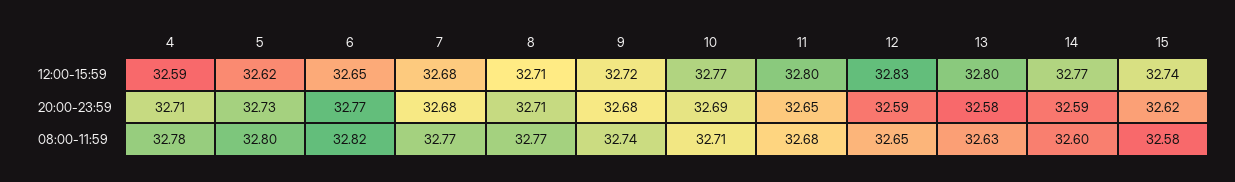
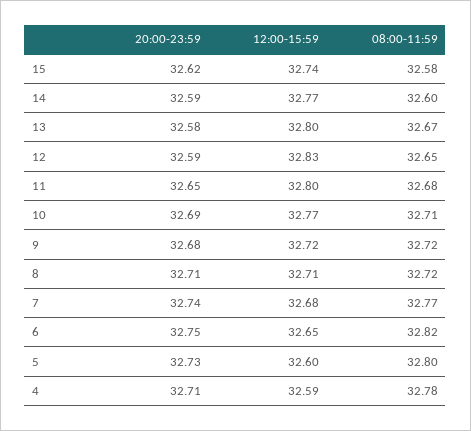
5, 12:00-15:59: 32.62 -> 32.6
6, 20:00-23:59: 32.77 -> 32.75
7, 20:00-23:59: 32.68 -> 32.74
8, 08:00-11:59: 32.77 -> 32.72
9, 08:00-11:59: 32.74 -> 32.72
13, 08:00-11:59: 32.63 -> 32.67

